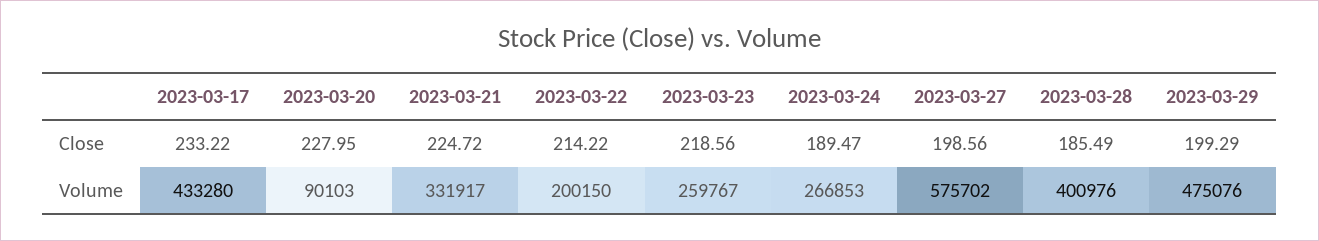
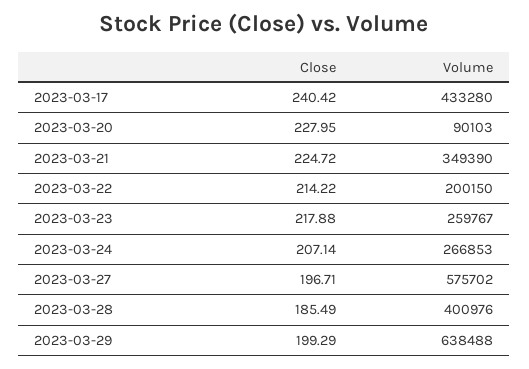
2023-03-17, Close: 233.22 -> 240.42
2023-03-23, Close: 218.56 -> 217.88
2023-03-24, Close: 189.47 -> 207.14
2023-03-27, Close: 198.56 -> 196.71
2023-03-21, Volume: 331917 -> 349390
2023-03-29, Volume: 475076 -> 638488

